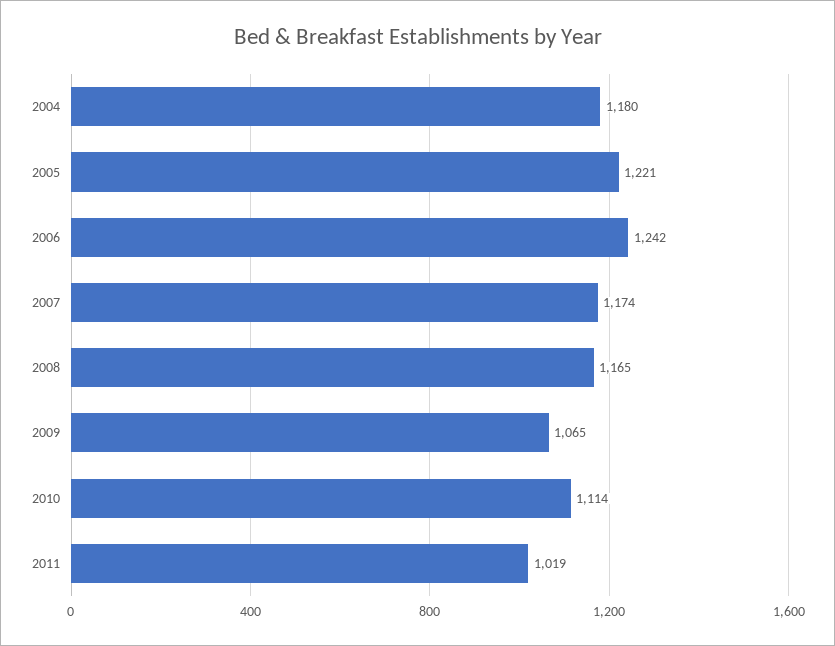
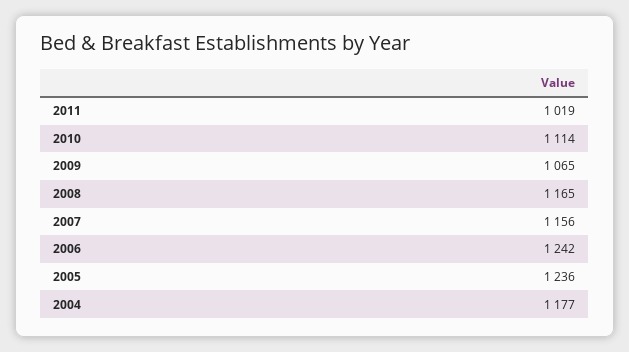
2004: 1180 -> 1177
2005: 1221 -> 1236
2007: 1174 -> 1156

